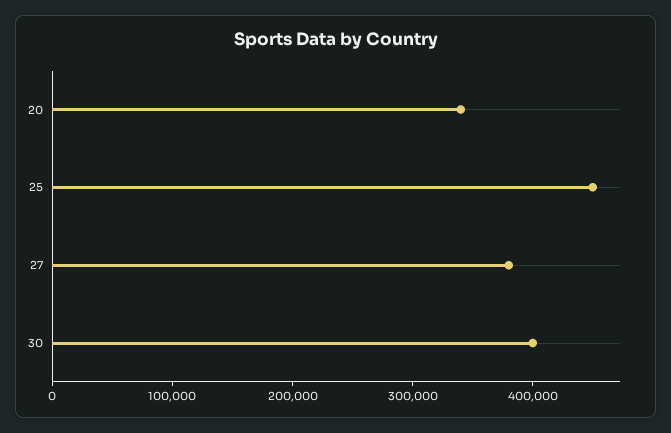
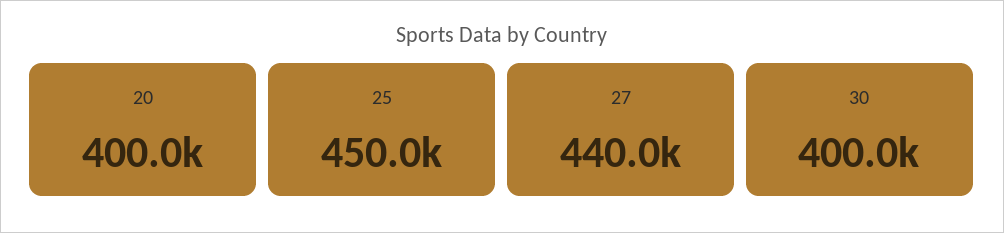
20: 340000 -> 400000
27: 380000 -> 440000

